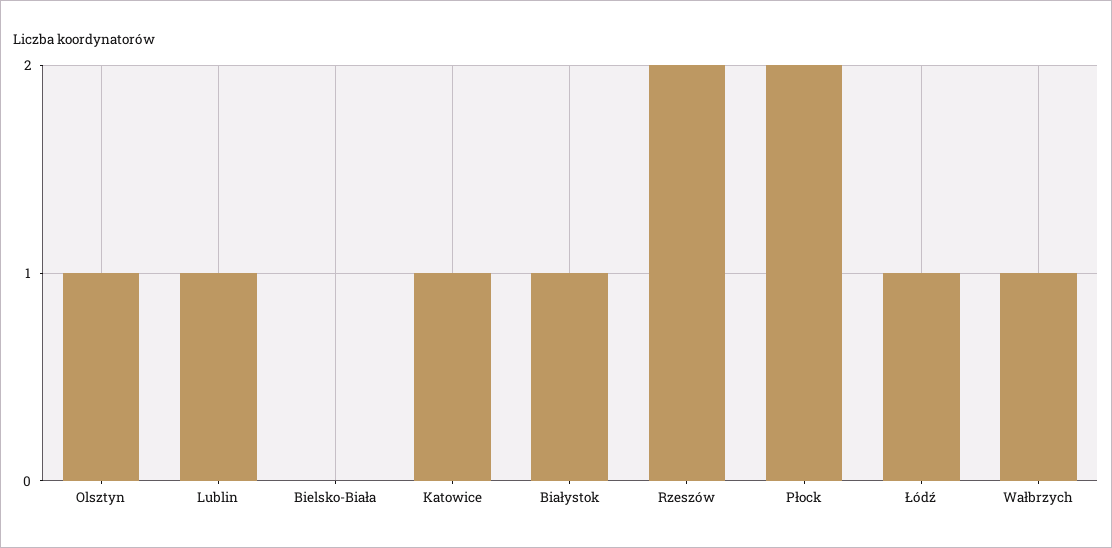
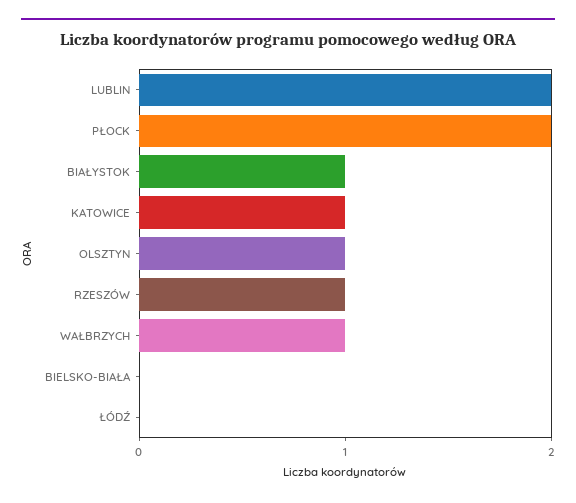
Lublin: 1 -> 2
Rzeszów: 2 -> 1
Łódź: 1 -> 0

